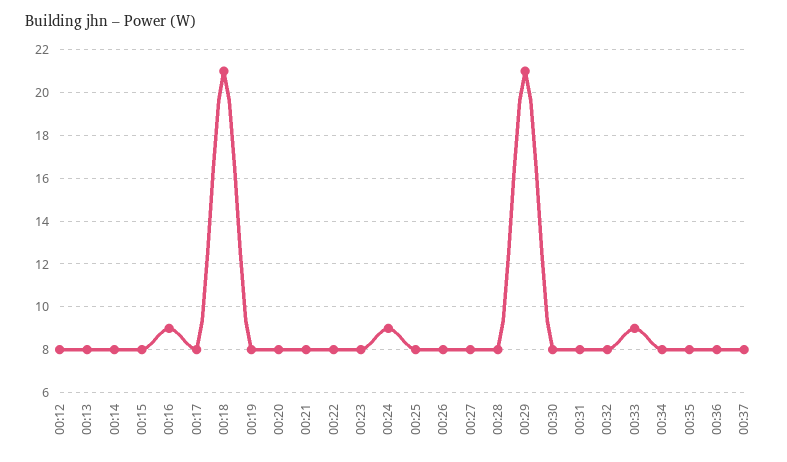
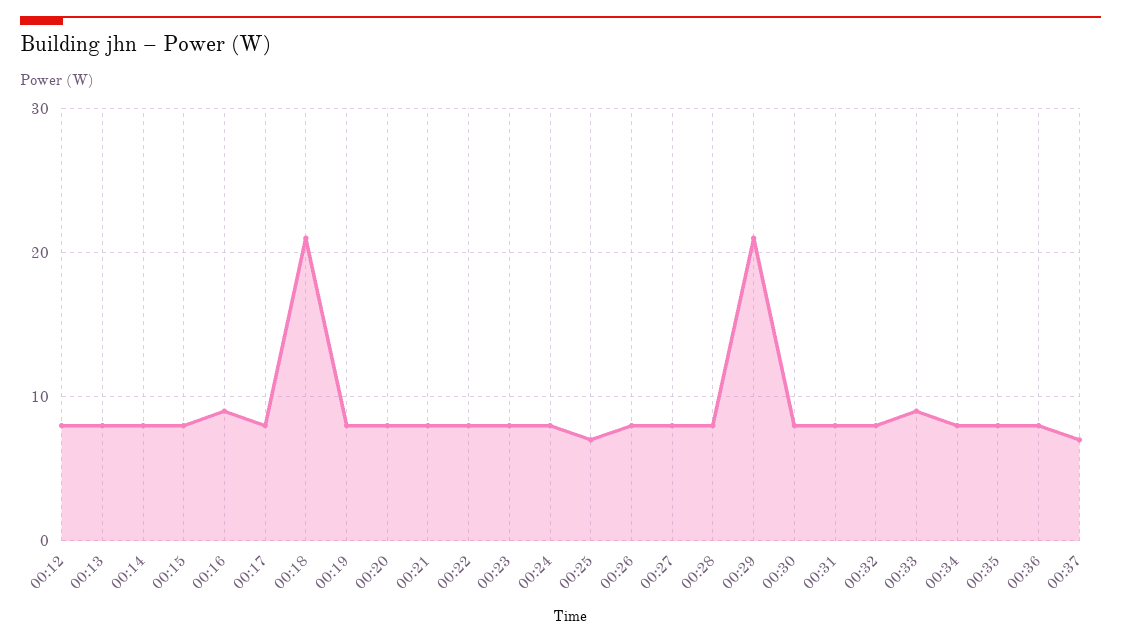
00:24: 9 -> 8
00:25: 8 -> 7
00:37: 8 -> 7

